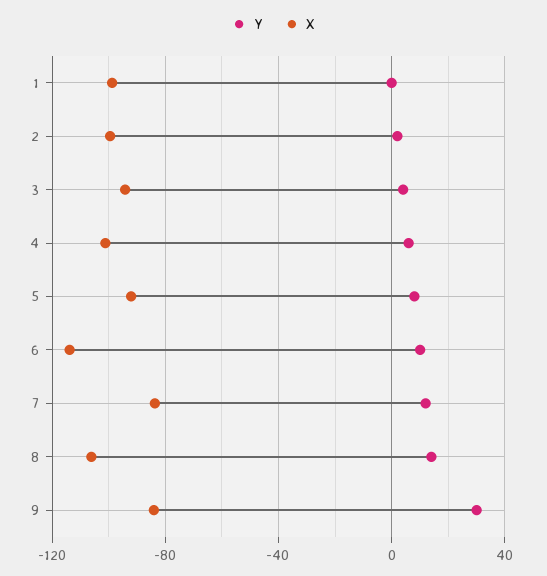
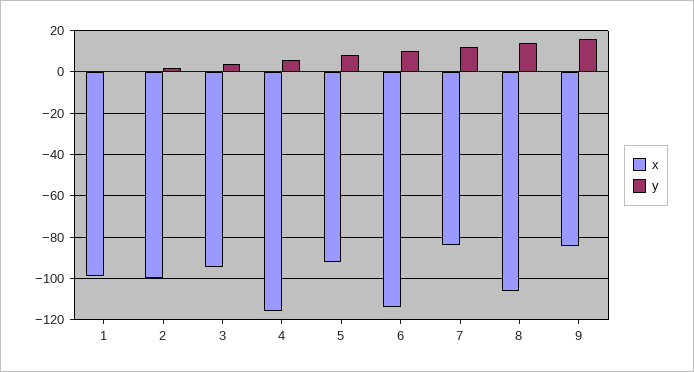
X, 4: -100 -> -115
Y, 9: 30 -> 15

